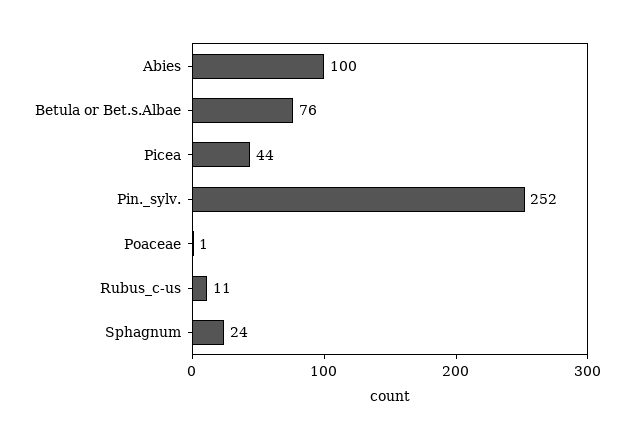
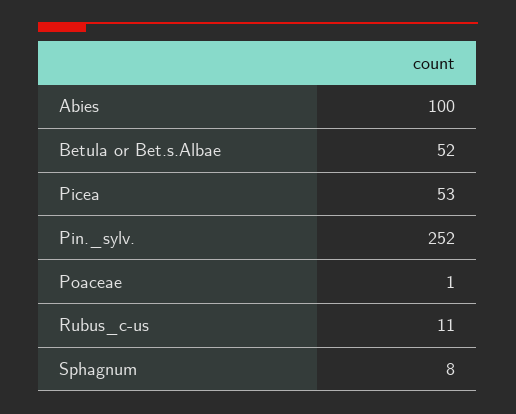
Betula or Bet.s.Albae: 76 -> 52
Picea: 44 -> 53
Sphagnum: 24 -> 8

